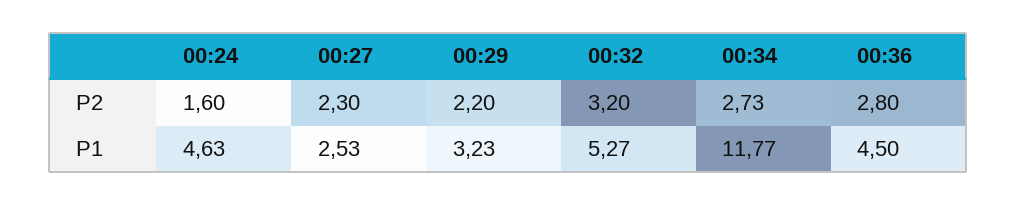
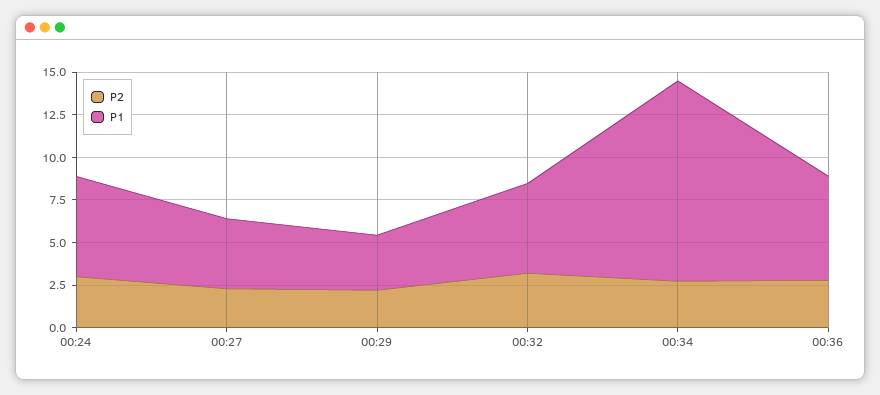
P2, 00:24: 1.6 -> 3
P1, 00:24: 4.63 -> 6
P1, 00:27: 2.53 -> 4
P1, 00:36: 4.5 -> 6

